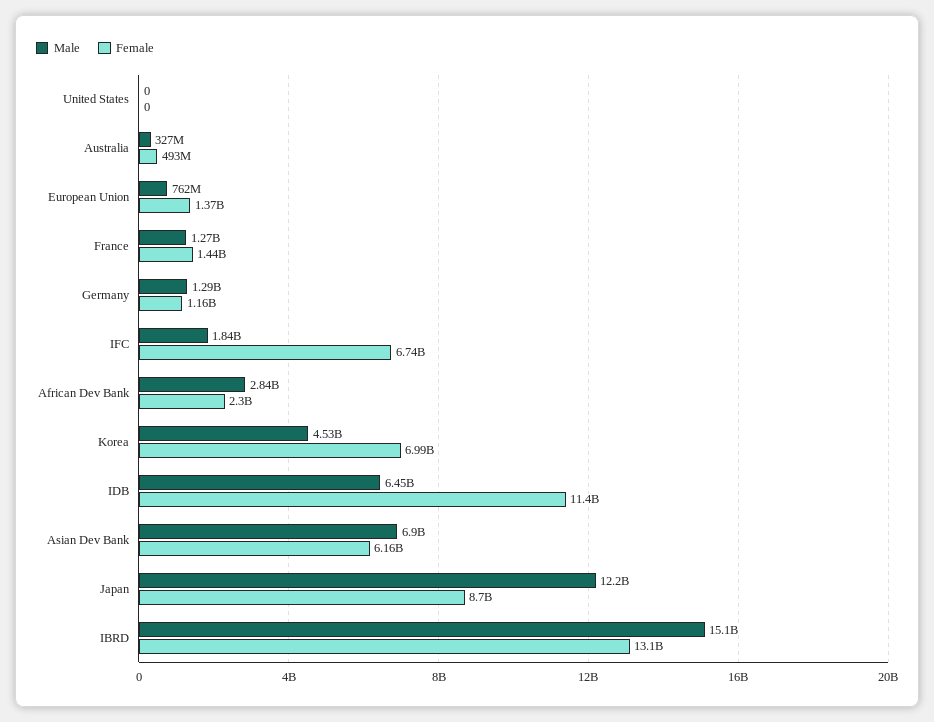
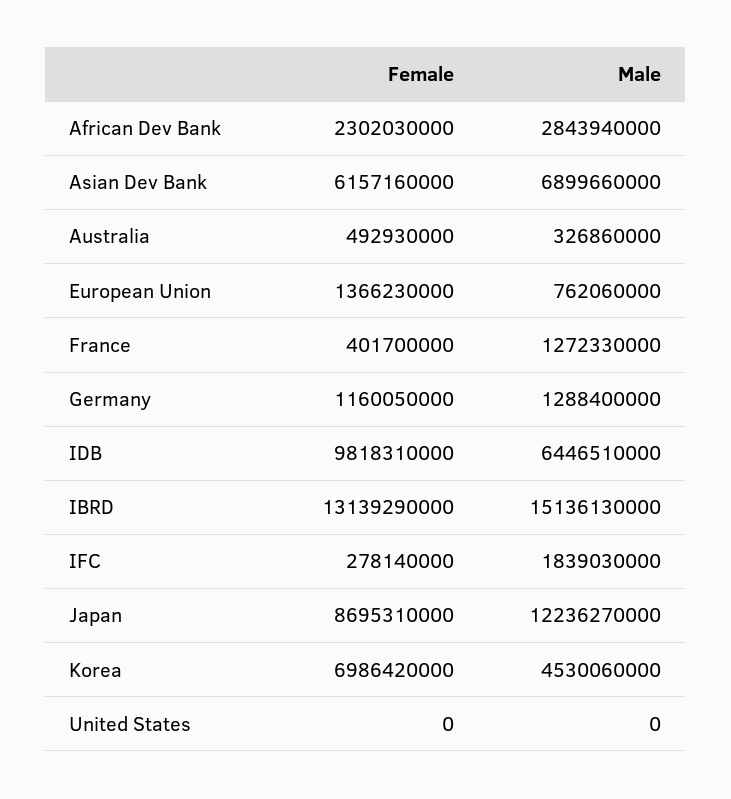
Female, France: 1440000000 -> 401700000
Female, IFC: 6740000000 -> 278140000
Female, IDB: 11400000000 -> 9818310000

